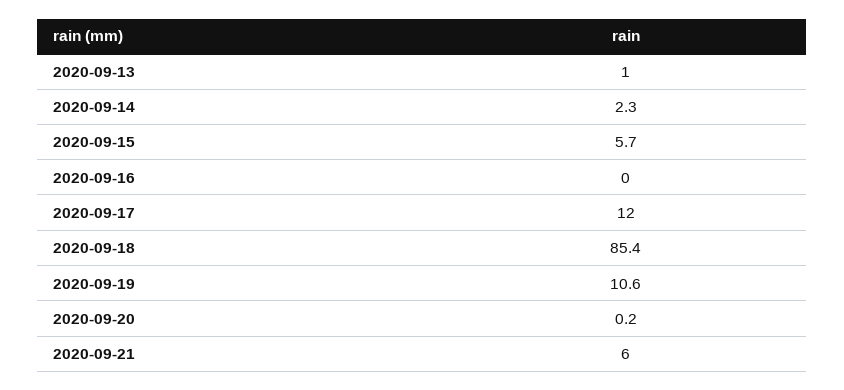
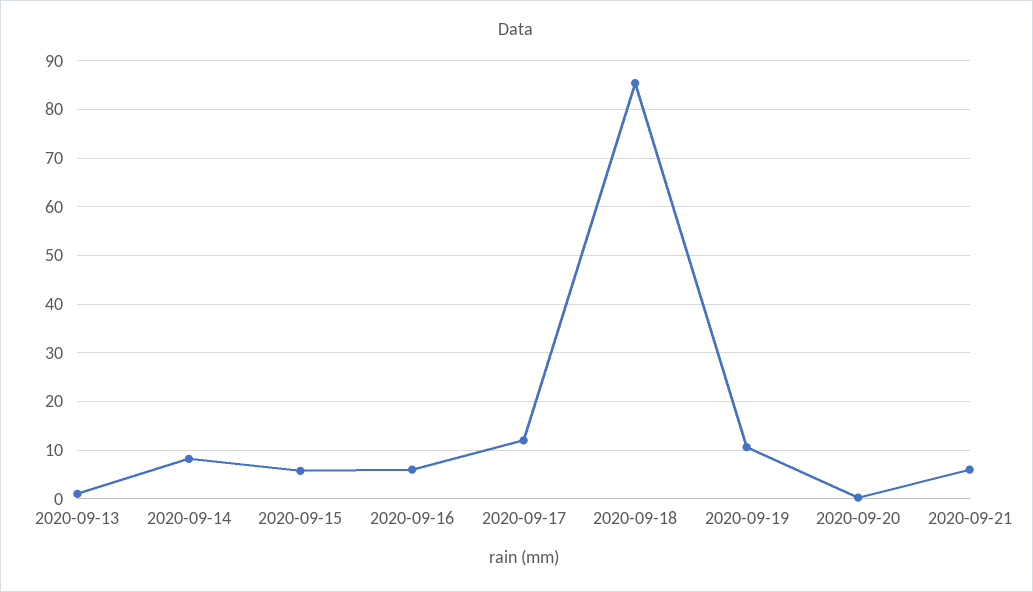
2020-09-14: 2.3 -> 8
2020-09-16: 0 -> 6

